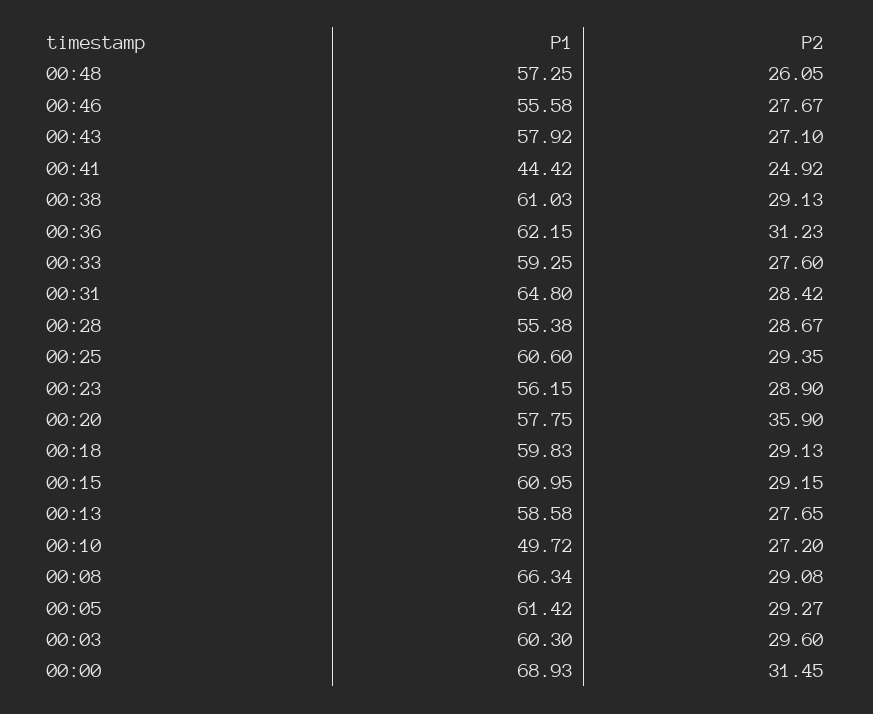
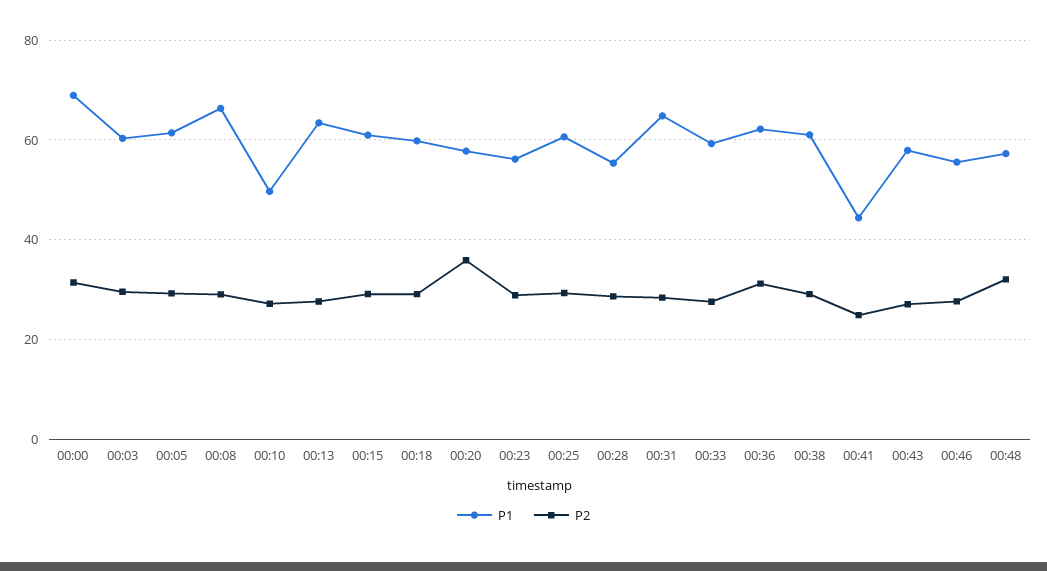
P2, 00:48: 26.05 -> 32
P1, 00:13: 58.58 -> 64

